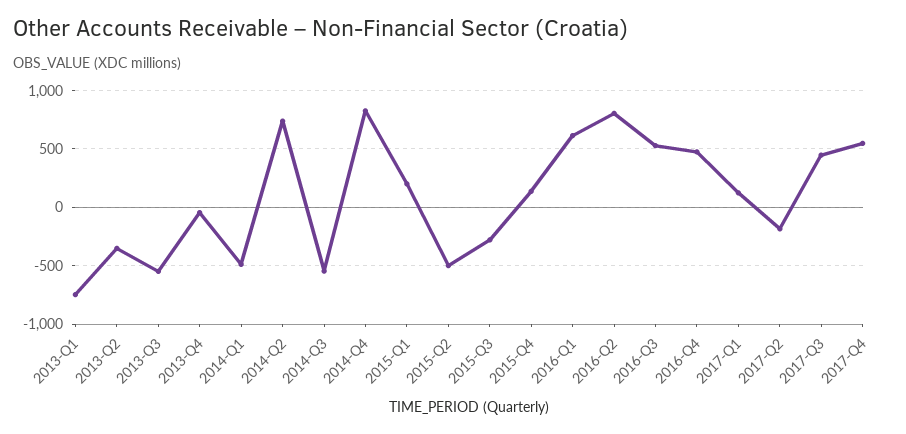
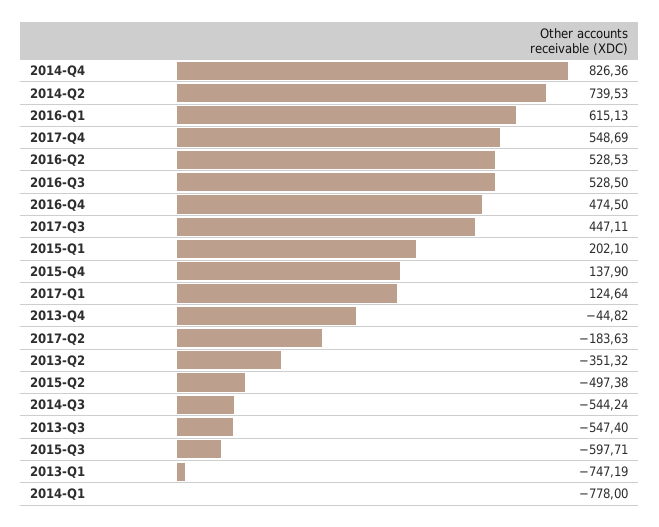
2014-Q1: -500 -> -778
2015-Q3: -300 -> -597.71
2016-Q2: 800 -> 528.53

